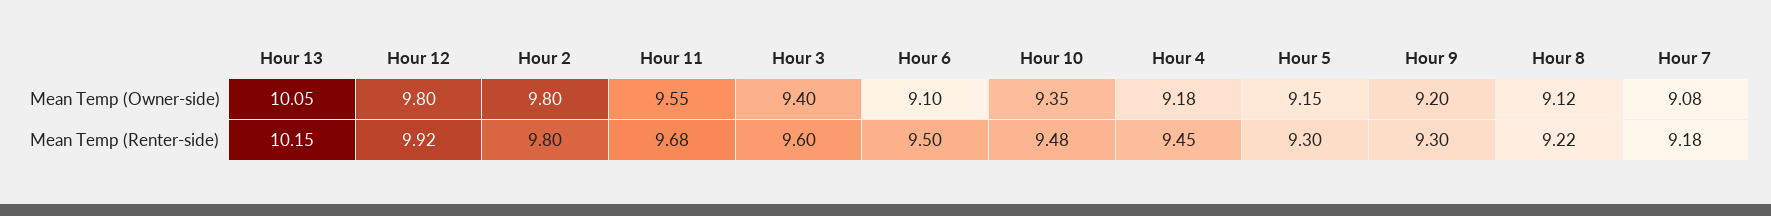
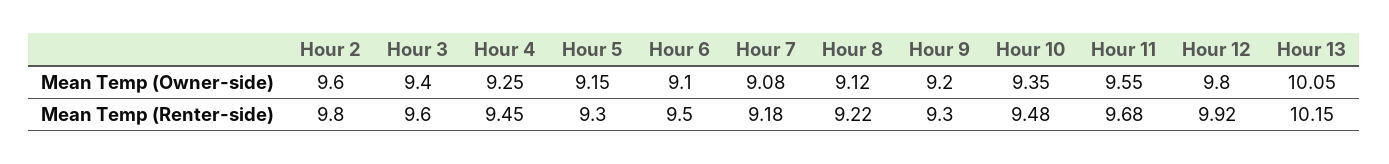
Hour 2, Mean Temp (Owner-side): 9.8 -> 9.6
Hour 4, Mean Temp (Owner-side): 9.18 -> 9.25

